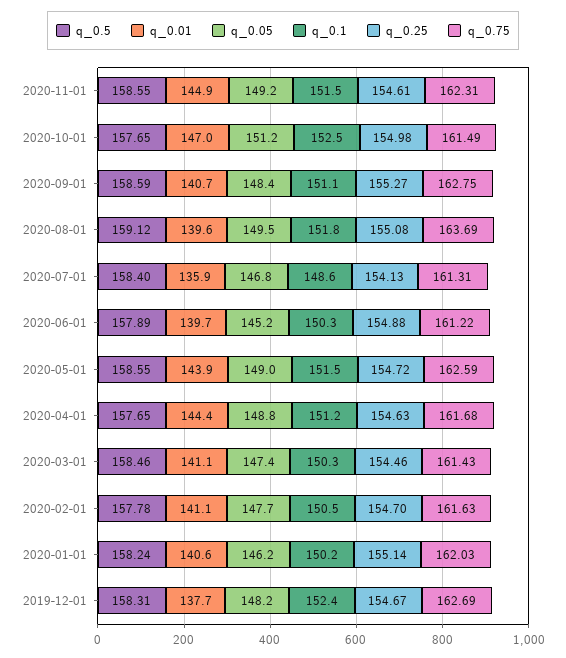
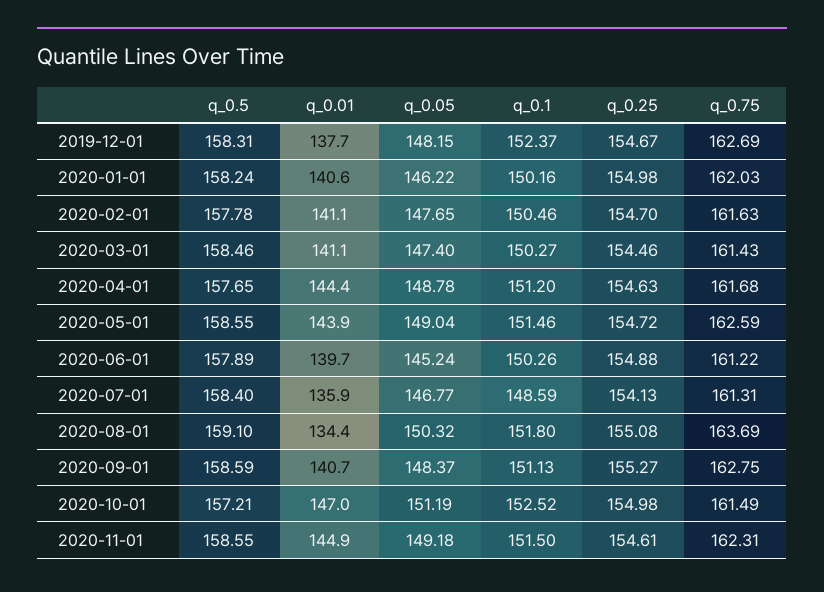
q_0.5, 2020-10-01: 157.65 -> 157.21
q_0.5, 2020-08-01: 159.12 -> 159.1
q_0.01, 2020-08-01: 139.6 -> 134.4
q_0.05, 2020-08-01: 149.5 -> 150.32
q_0.25, 2020-01-01: 155.14 -> 154.98

